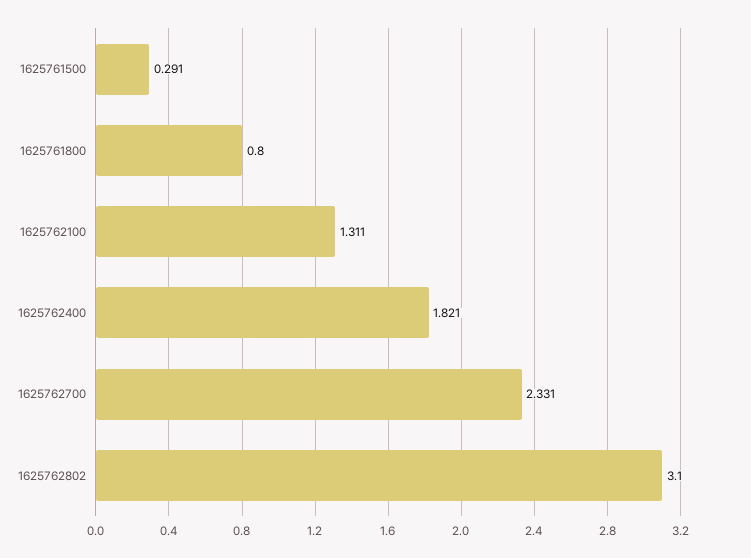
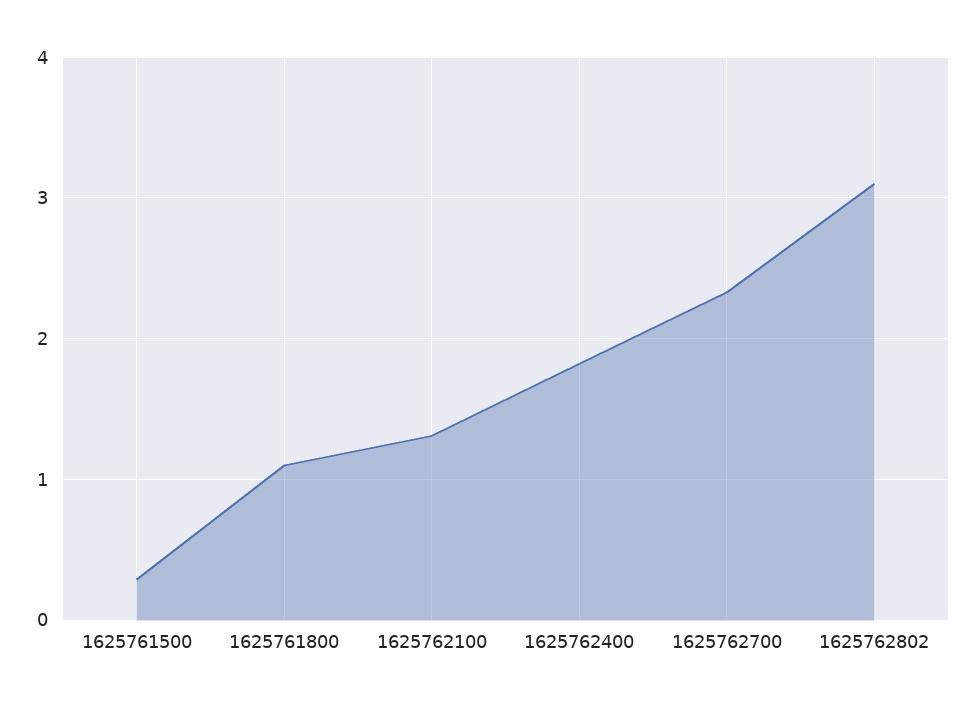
1625761800: 0.8 -> 1.1

